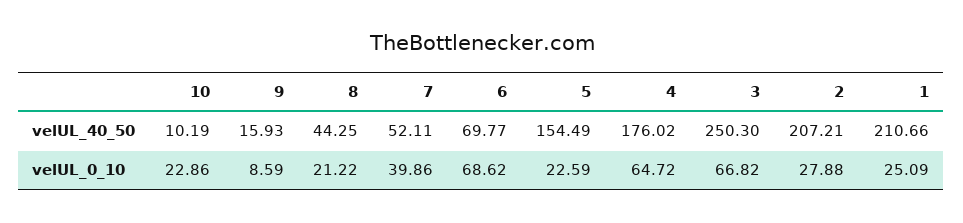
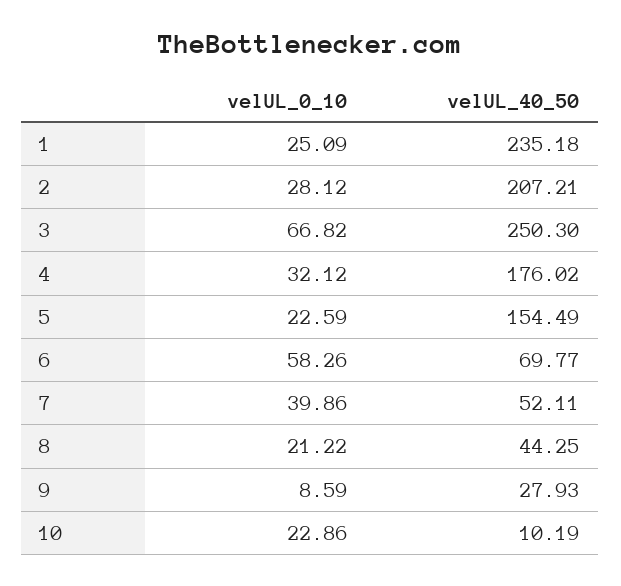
9, velUL_40_50: 15.93 -> 27.93
1, velUL_40_50: 210.66 -> 235.18
6, velUL_0_10: 68.62 -> 58.26
4, velUL_0_10: 64.72 -> 32.12
2, velUL_0_10: 27.88 -> 28.12

